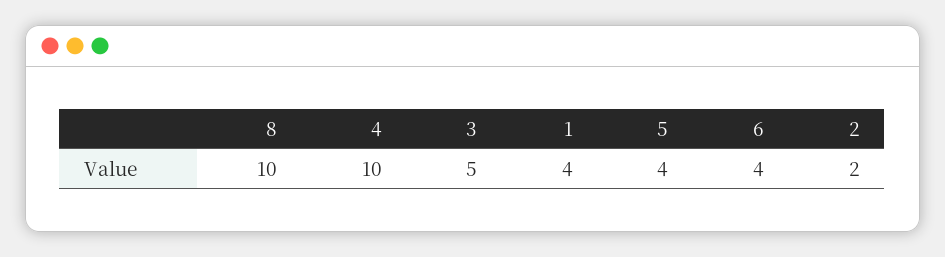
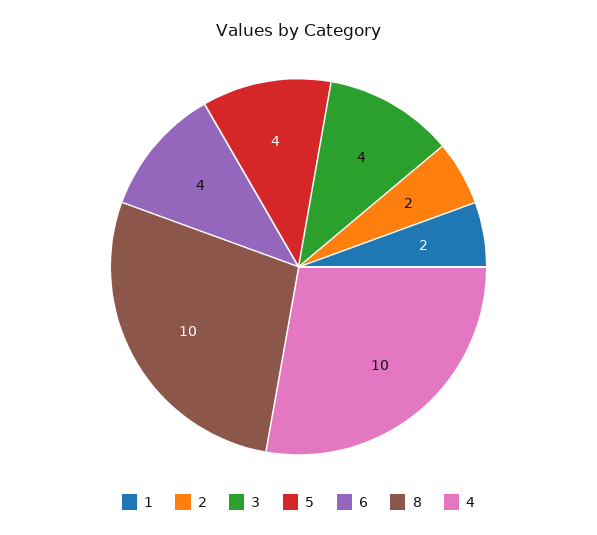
3: 5 -> 4
1: 4 -> 2

